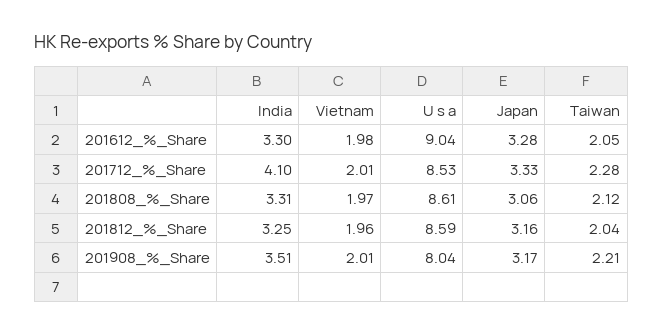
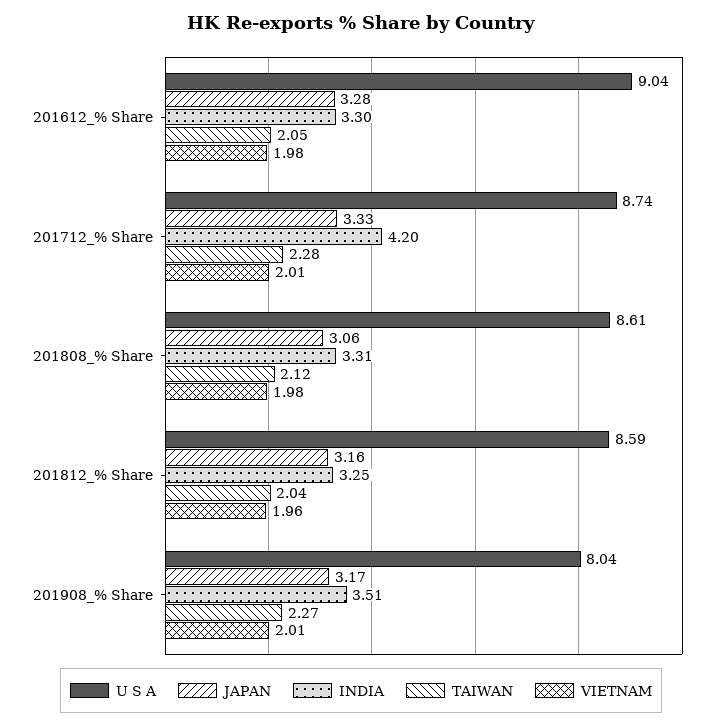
India, 201712_%_Share: 4.1 -> 4.2
U s a, 201712_%_Share: 8.53 -> 8.74
Vietnam, 201808_%_Share: 1.97 -> 1.98
Taiwan, 201908_%_Share: 2.21 -> 2.27

